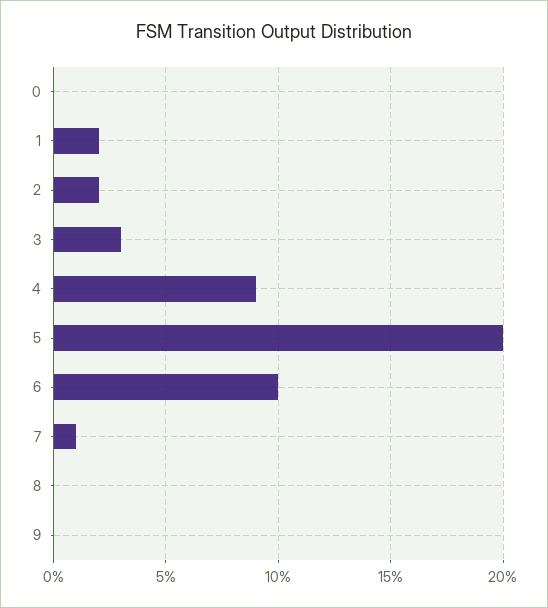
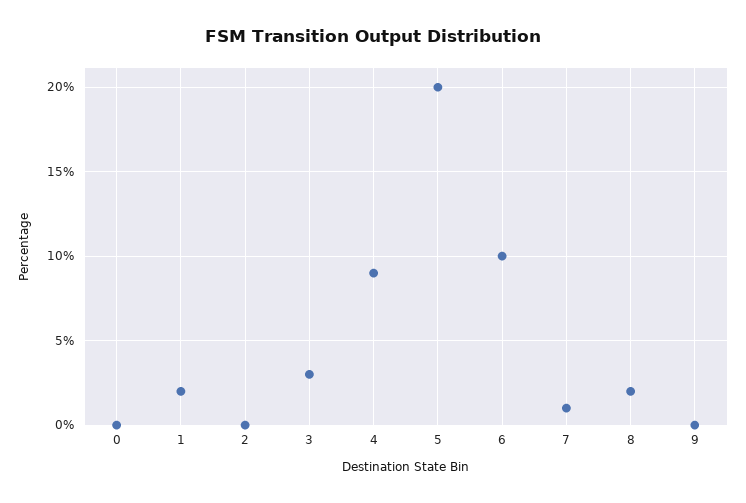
2: 2 -> 0
8: 0 -> 2

